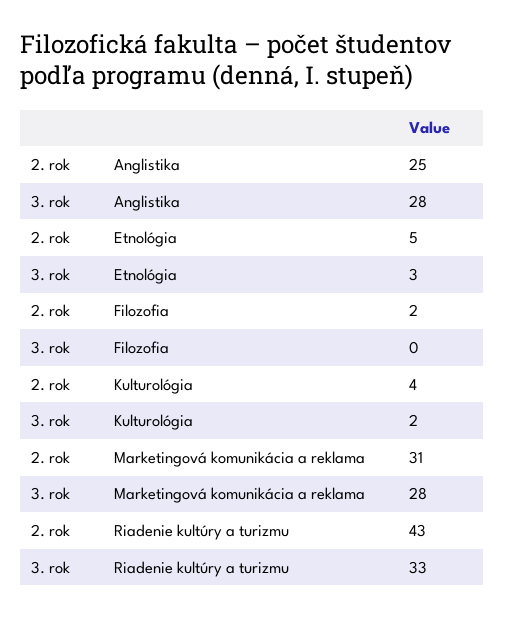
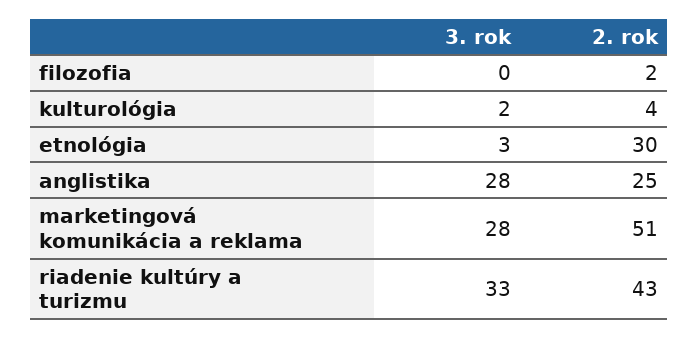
2. rok, Etnológia: 5 -> 30
2. rok, Marketingová komunikácia a reklama: 31 -> 51

